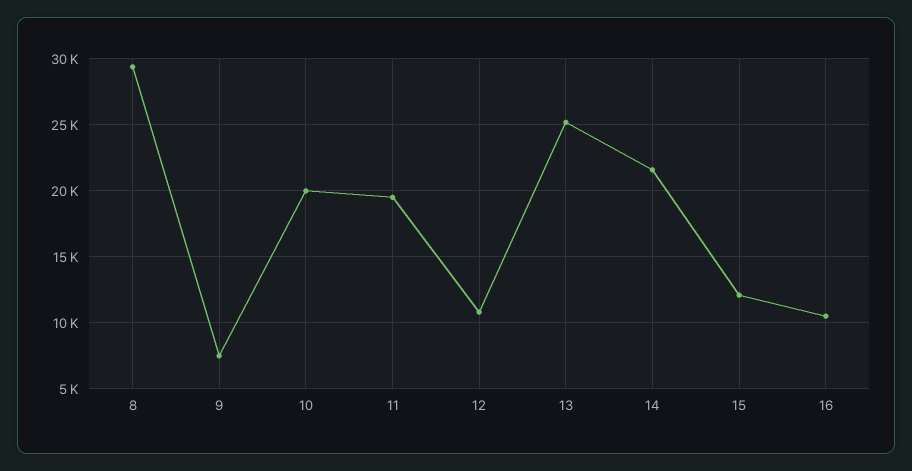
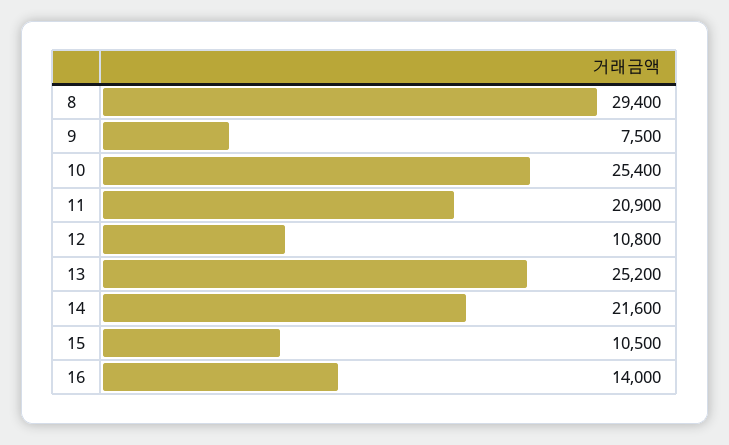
10: 20000 -> 25400
11: 19500 -> 20900
15: 12000 -> 10500
16: 10500 -> 14000

